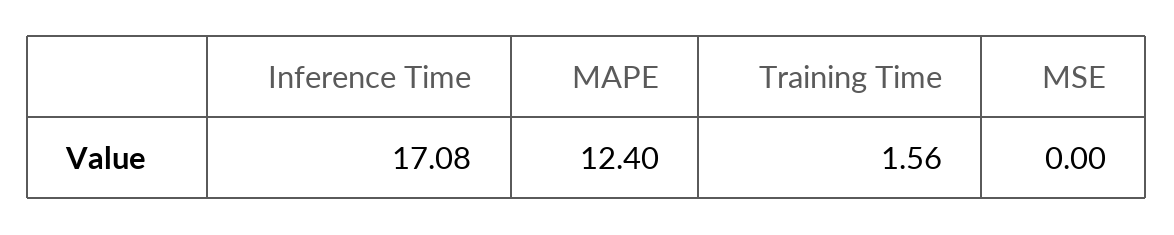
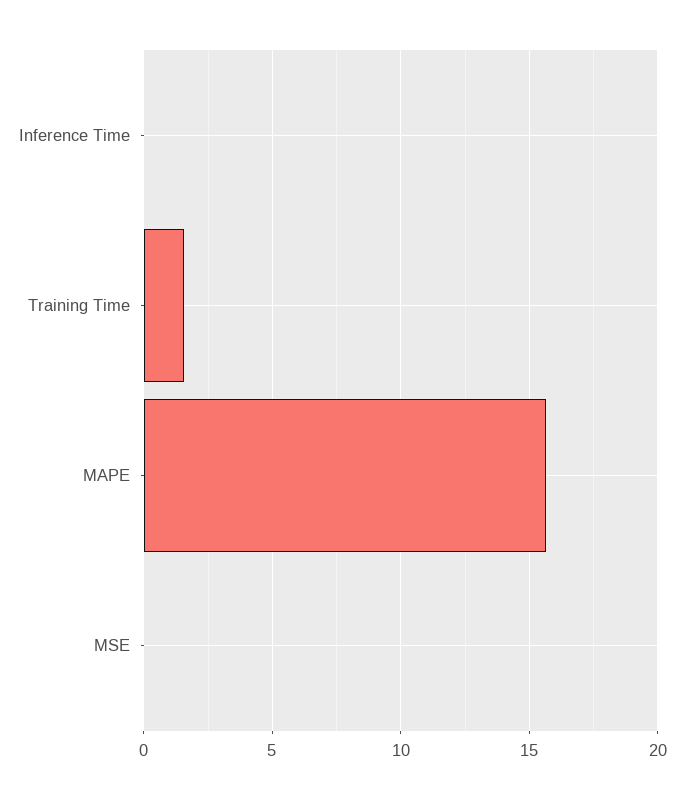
Inference Time: 17.08 -> 0
MAPE: 12.4 -> 15.5

